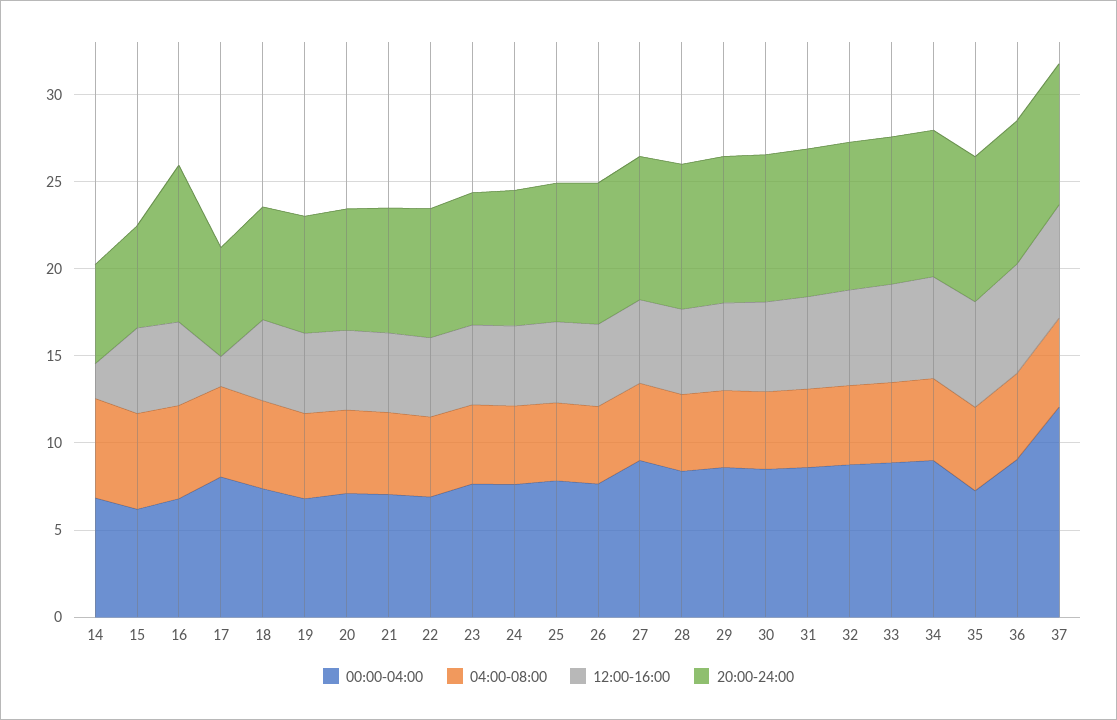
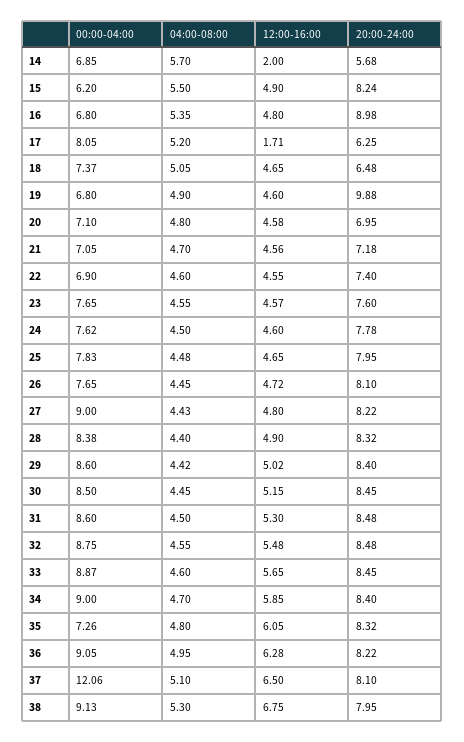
20:00-24:00, 15: 6 -> 8.24
20:00-24:00, 19: 7 -> 9.88
00:00-04:00, 38: none -> 9.13
04:00-08:00, 38: none -> 5.3
12:00-16:00, 38: none -> 6.75
20:00-24:00, 38: none -> 7.95

